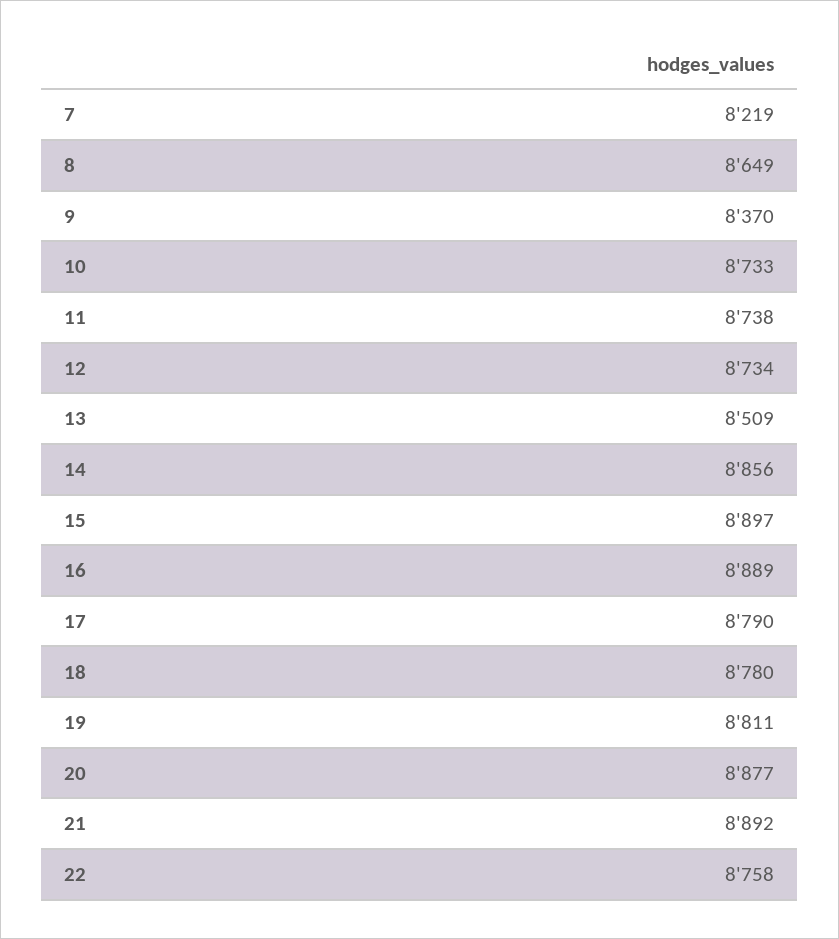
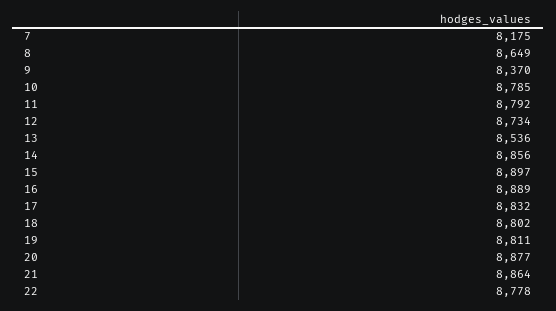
7: 8219 -> 8175
10: 8733 -> 8785
11: 8738 -> 8792
13: 8509 -> 8536
17: 8790 -> 8832
18: 8780 -> 8802
21: 8892 -> 8864
22: 8758 -> 8778

